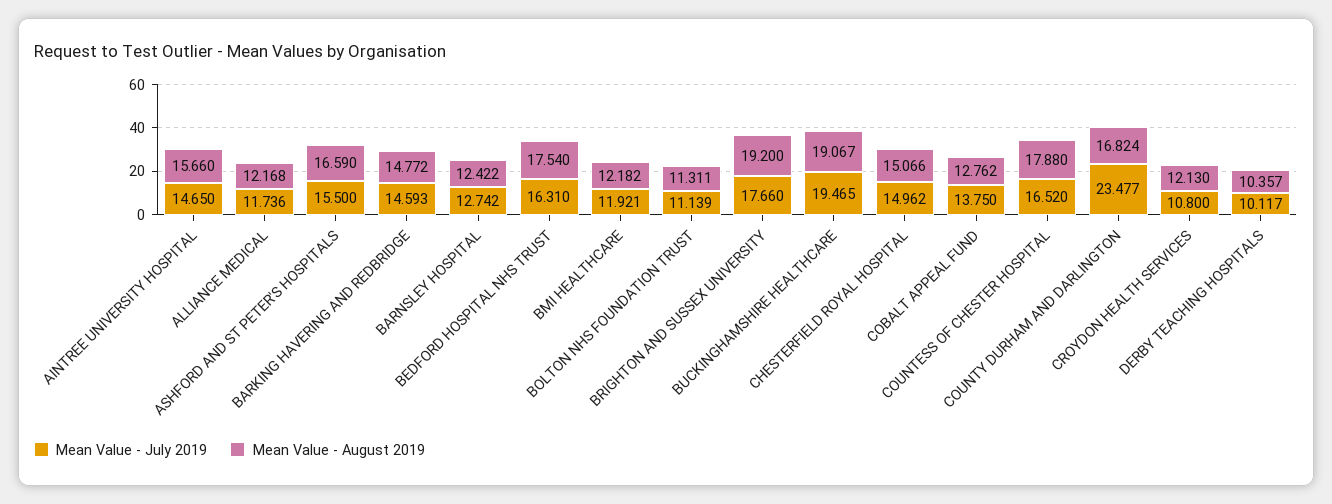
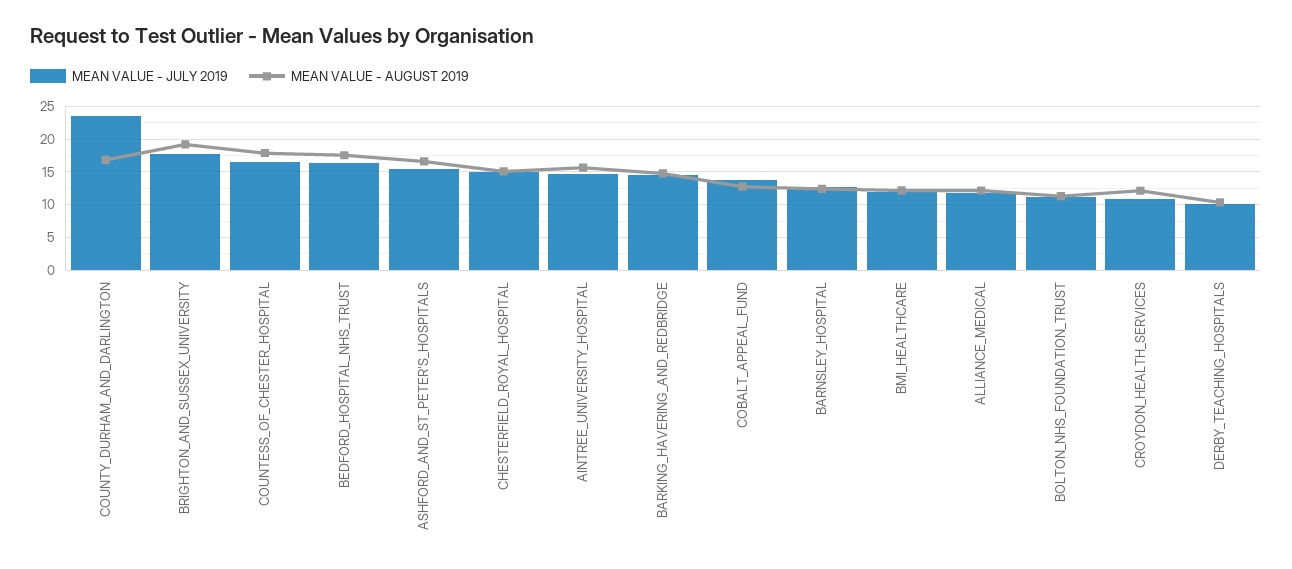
Mean Value - July 2019, BUCKINGHAMSHIRE HEALTHCARE: 19.465 -> none
Mean Value - August 2019, BUCKINGHAMSHIRE HEALTHCARE: 19.067 -> none

